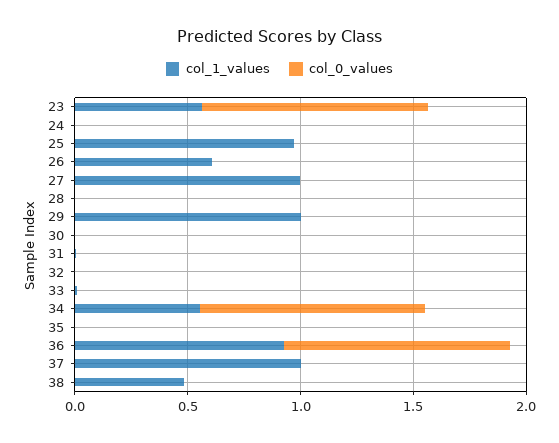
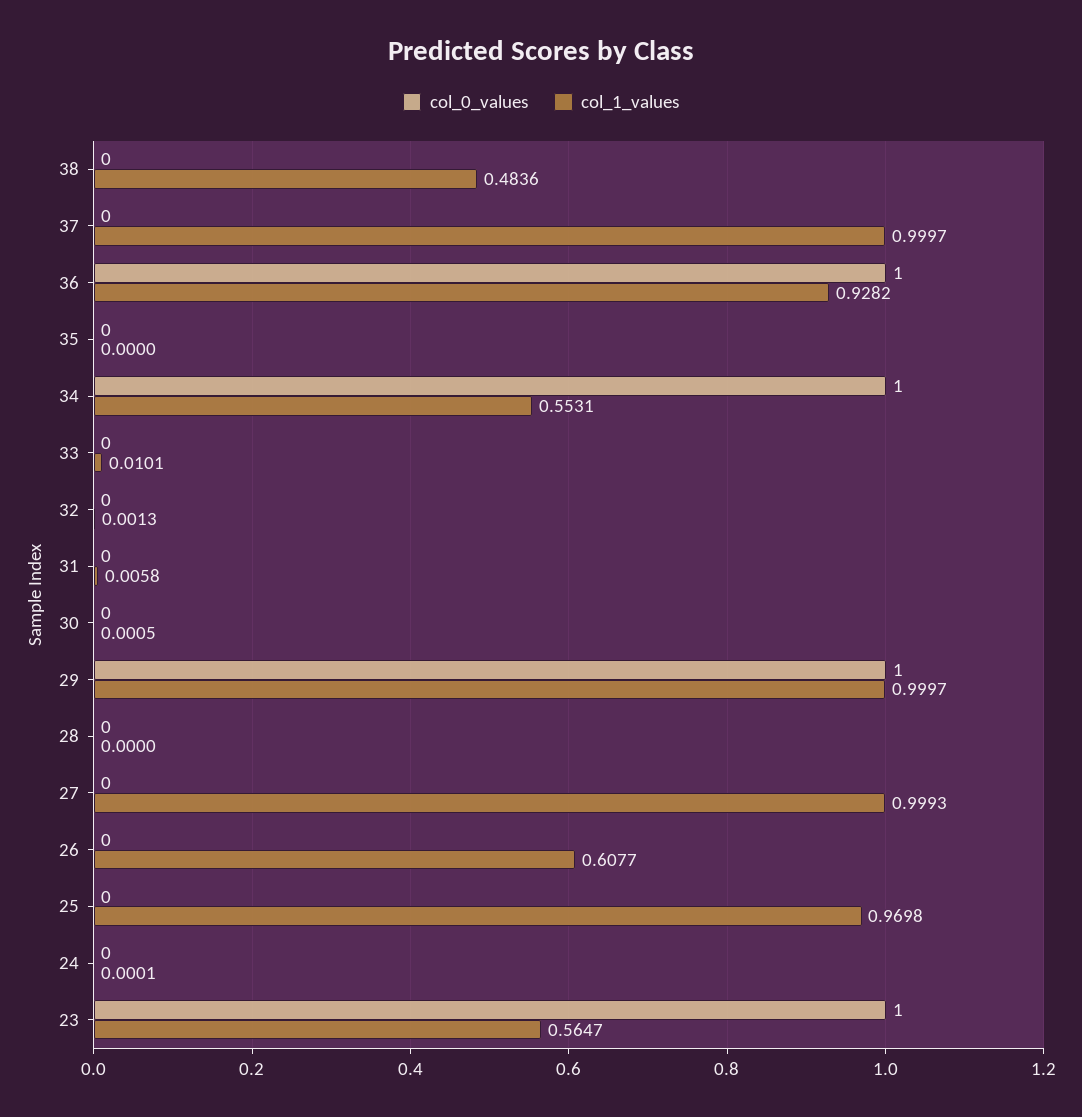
col_0_values, 29: 0 -> 1

